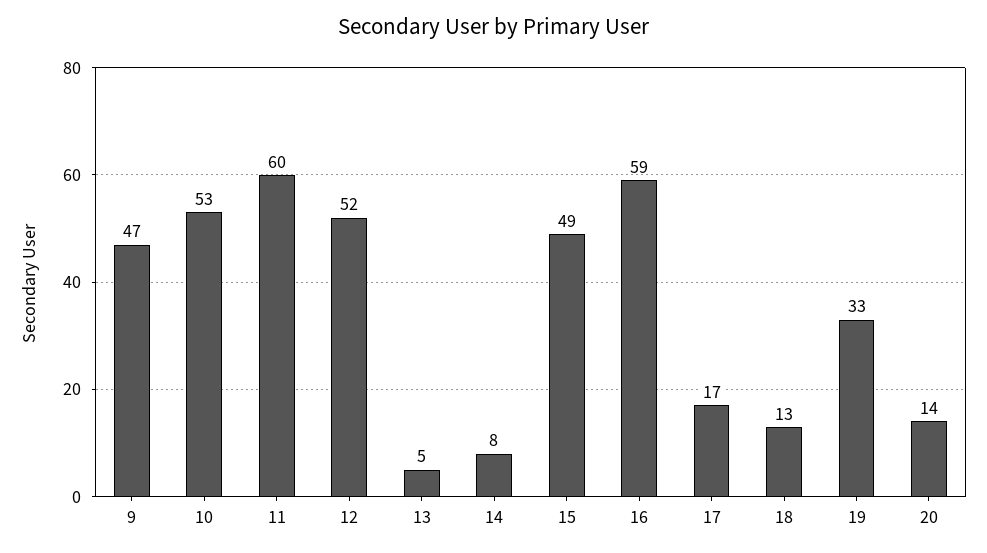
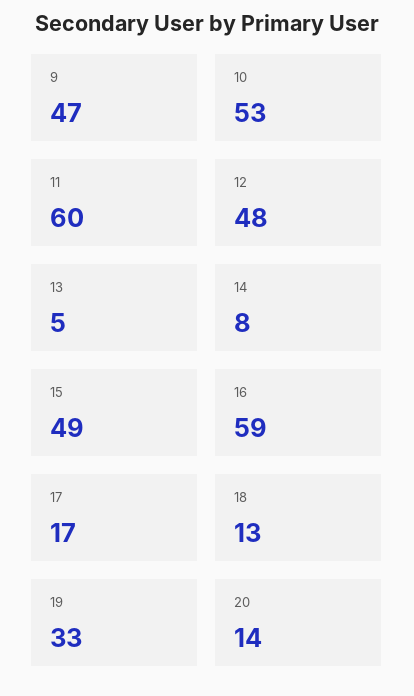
12: 52 -> 48

